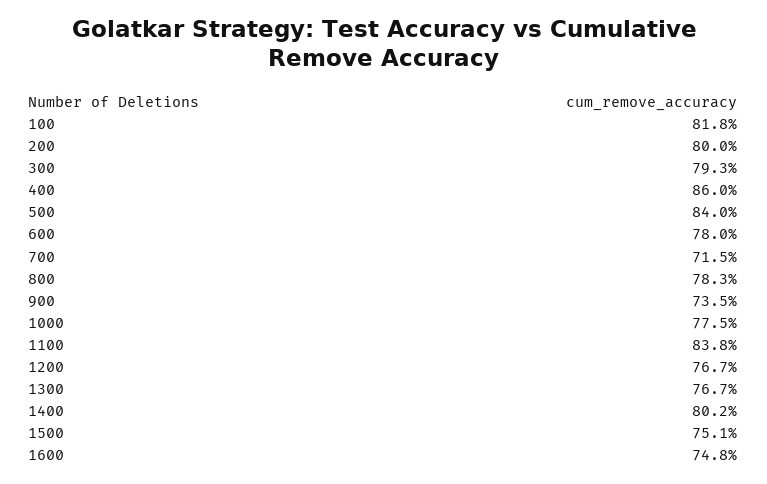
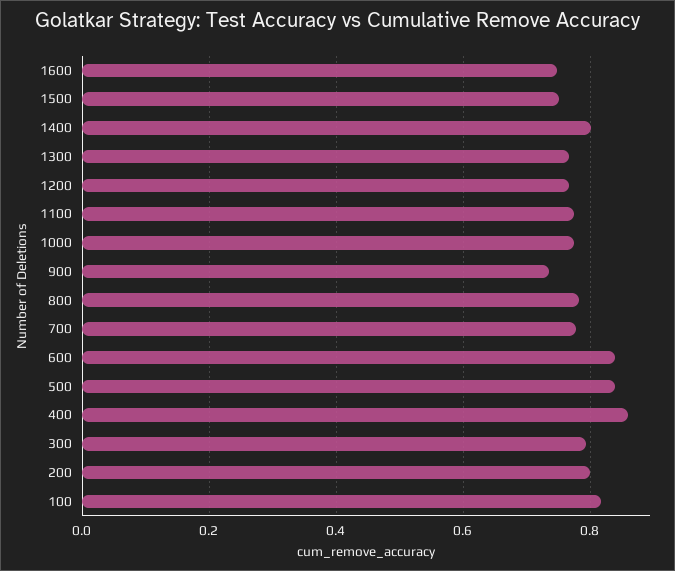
600: 0.78 -> 0.84
700: 0.715 -> 0.78
1100: 0.838 -> 0.78

